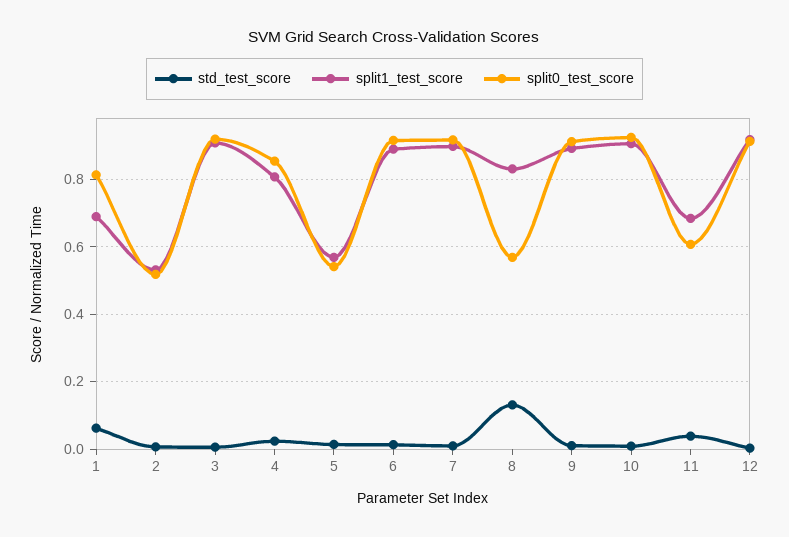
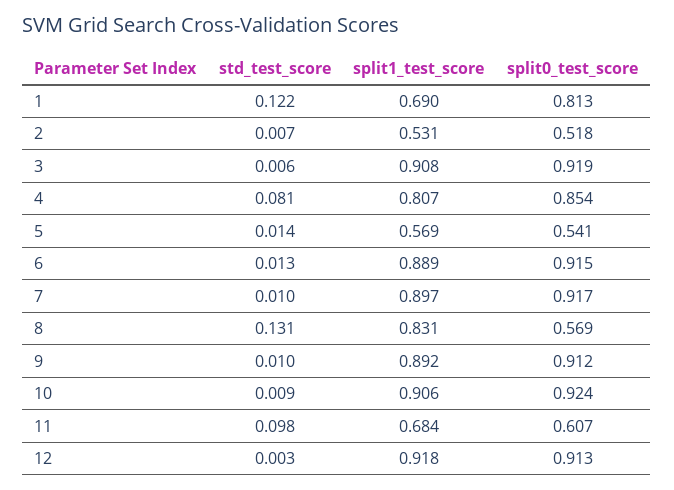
std_test_score, 1: 0.06 -> 0.122
std_test_score, 4: 0.02 -> 0.081
std_test_score, 11: 0.04 -> 0.098

